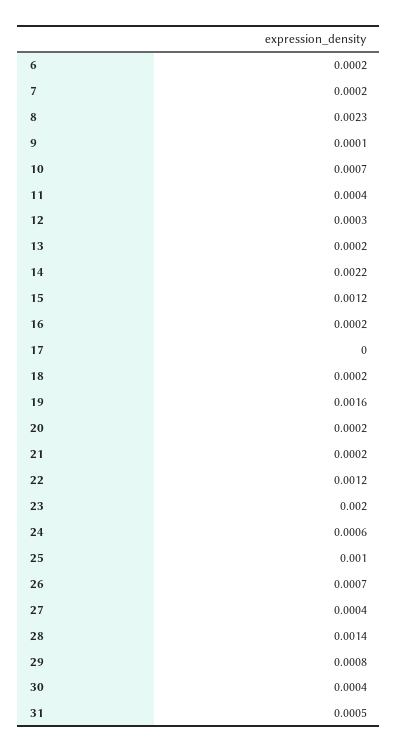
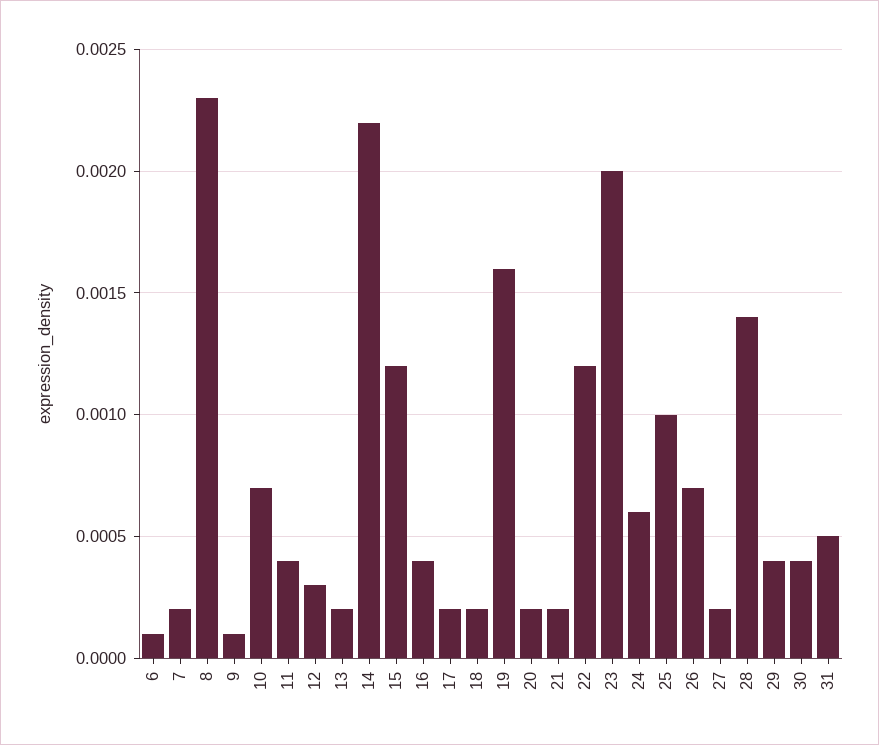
6: 0.0002 -> 0.0001
16: 0.0002 -> 0.0004
17: 0 -> 0.0002
27: 0.0004 -> 0.0002
29: 0.0008 -> 0.0004

